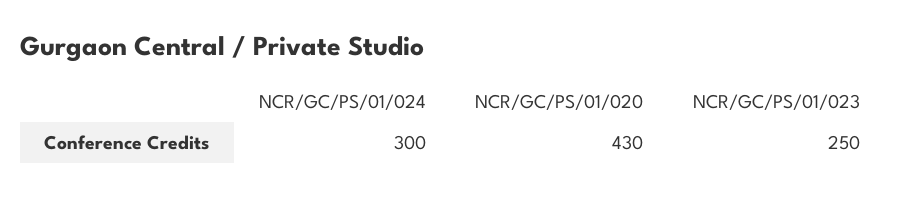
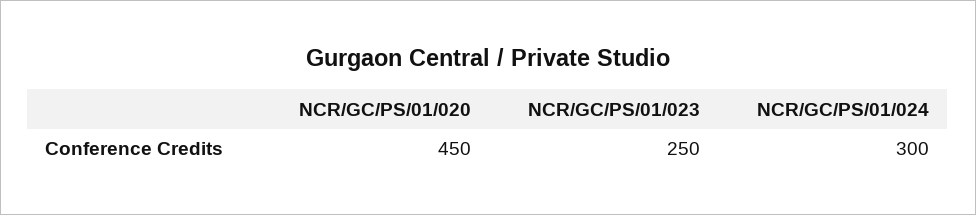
NCR/GC/PS/01/020: 430 -> 450

